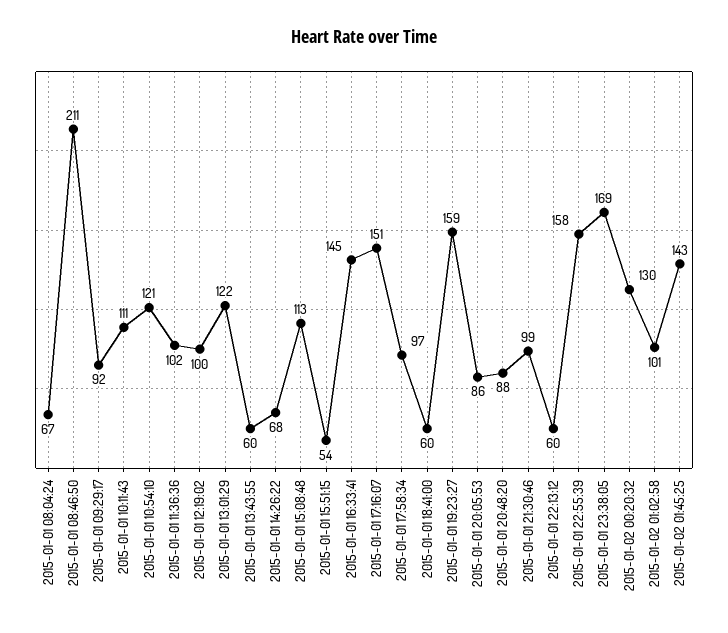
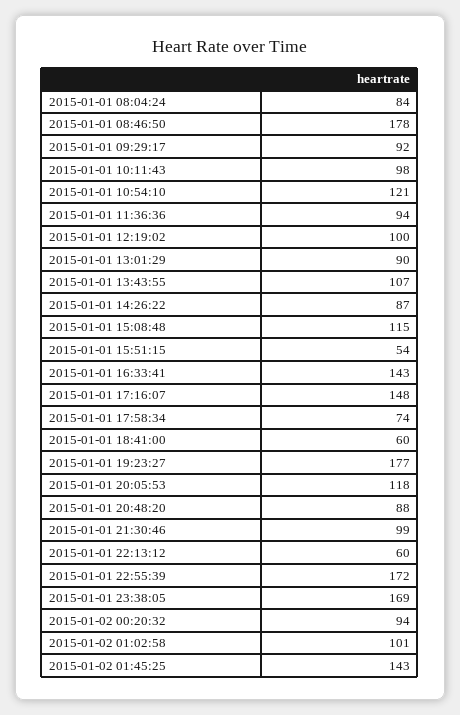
2015-01-01 08:04:24: 67 -> 84
2015-01-01 08:46:50: 211 -> 178
2015-01-01 10:11:43: 111 -> 98
2015-01-01 11:36:36: 102 -> 94
2015-01-01 13:01:29: 122 -> 90
2015-01-01 13:43:55: 60 -> 107
2015-01-01 14:26:22: 68 -> 87
2015-01-01 15:08:48: 113 -> 115
2015-01-01 16:33:41: 145 -> 143
2015-01-01 17:16:07: 151 -> 148
2015-01-01 17:58:34: 97 -> 74
2015-01-01 19:23:27: 159 -> 177
2015-01-01 20:05:53: 86 -> 118
2015-01-01 22:55:39: 158 -> 172
2015-01-02 00:20:32: 130 -> 94

